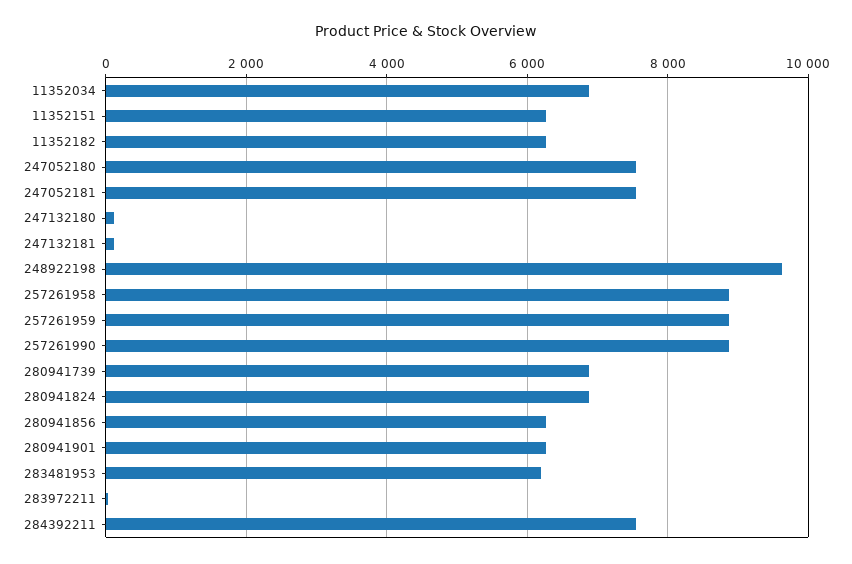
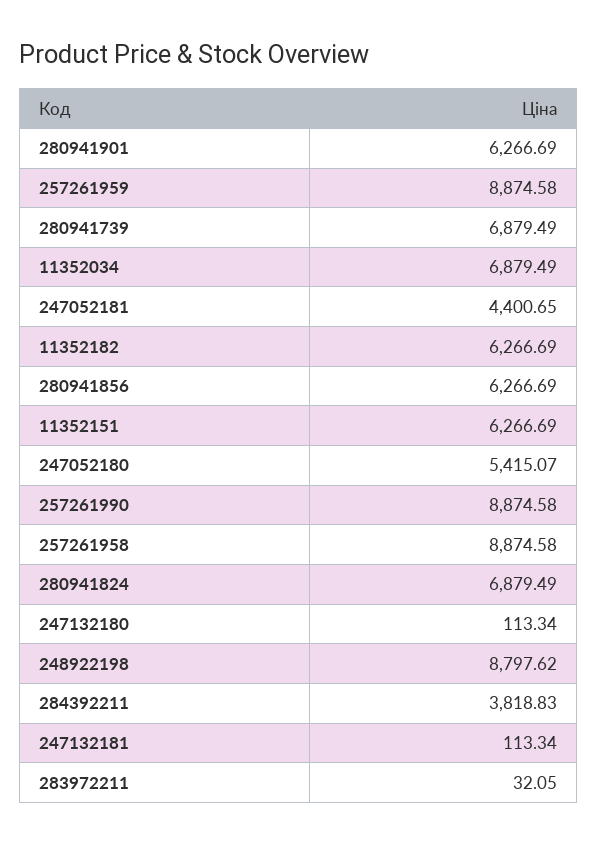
247052180: 7600 -> 5415.07
247052181: 7600 -> 4400.65
248922198: 9600 -> 8797.62
283481953: 6200 -> none
284392211: 7600 -> 3818.83

